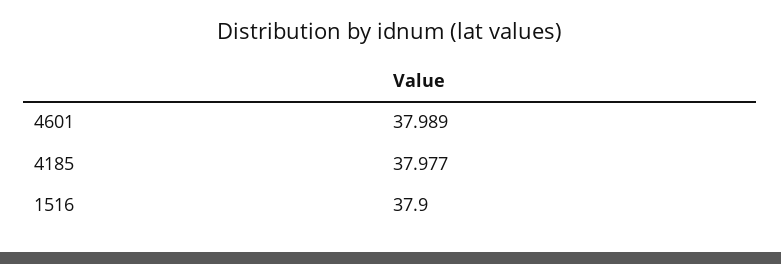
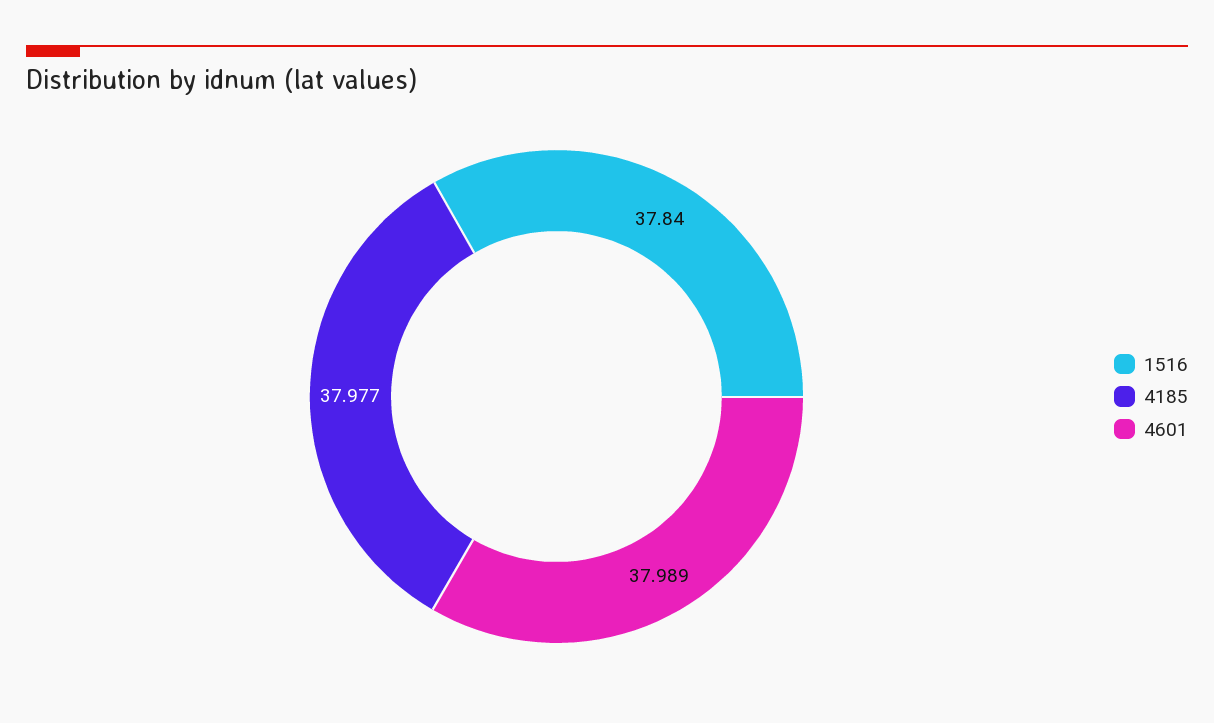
1516: 37.9 -> 37.84

